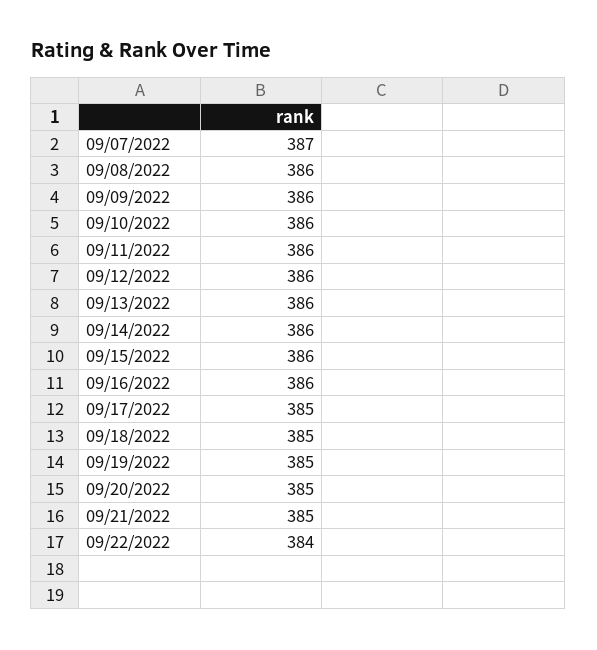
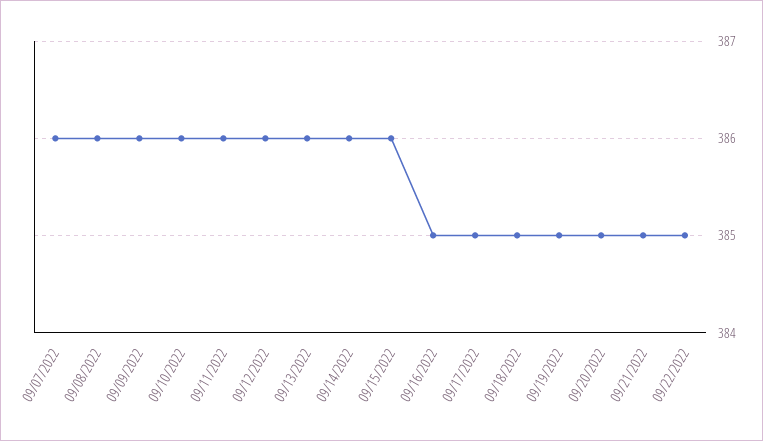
09/07/2022: 387 -> 386
09/16/2022: 386 -> 385
09/22/2022: 384 -> 385

